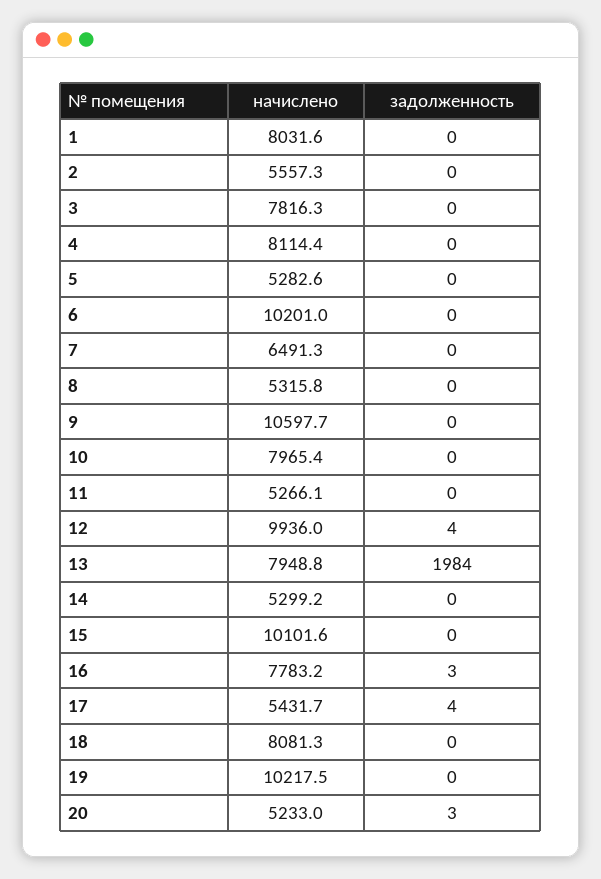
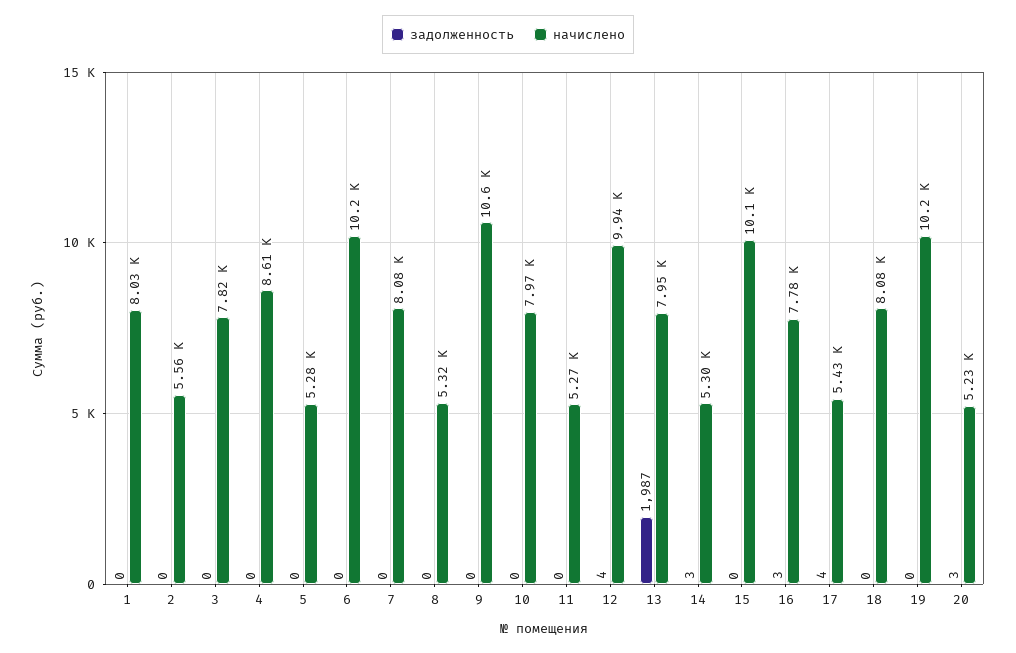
начислено, 4: 8114.4 -> 8610
начислено, 7: 6491.3 -> 8080
задолженность, 13: 1984 -> 1987
задолженность, 14: 0 -> 3

